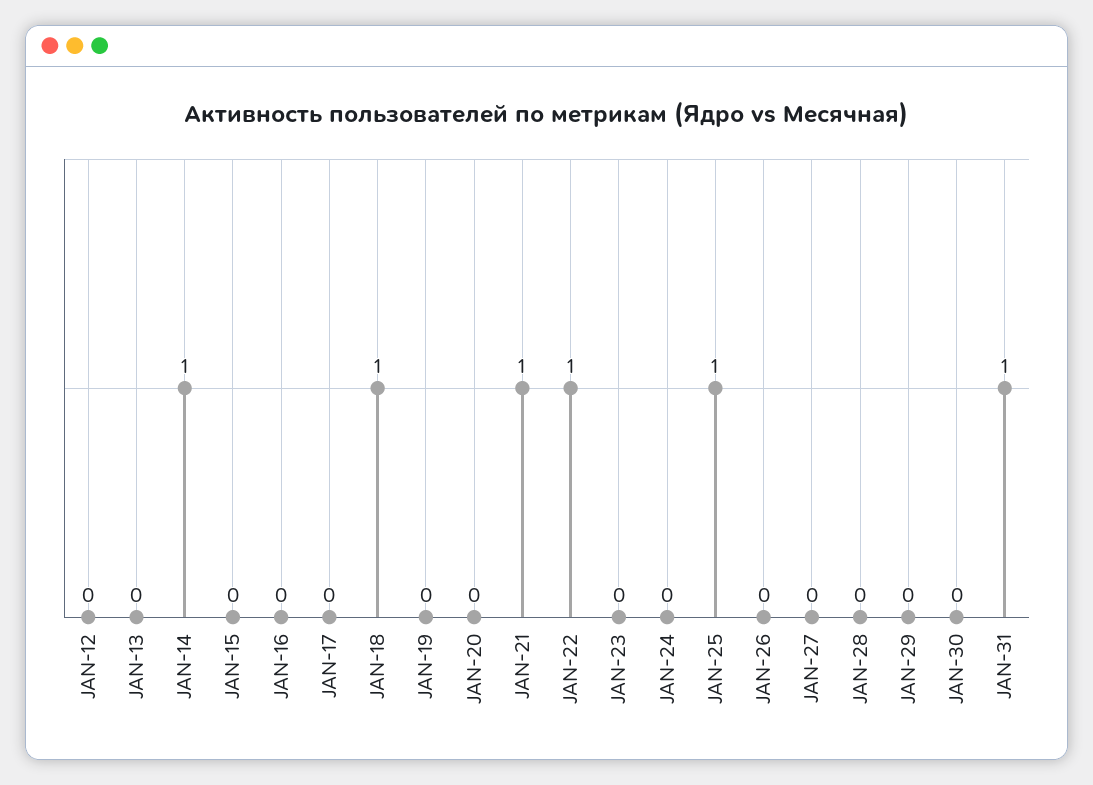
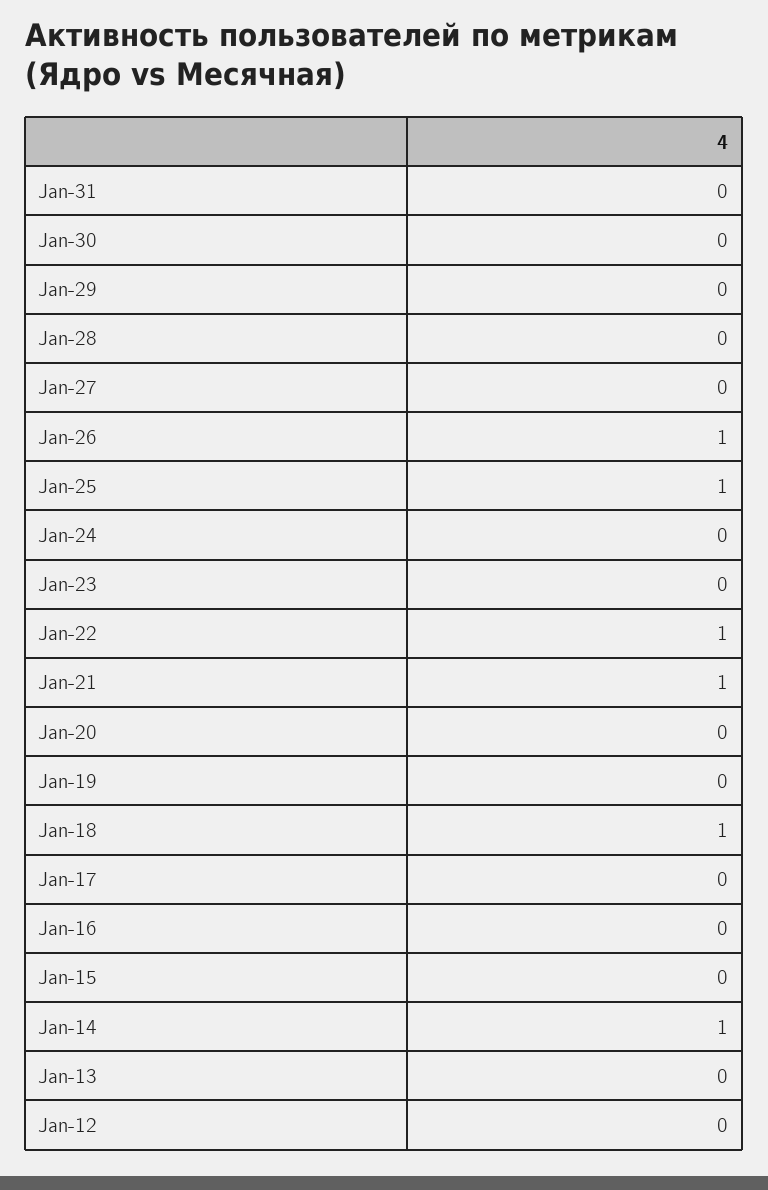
JAN-26: 0 -> 1
JAN-31: 1 -> 0

